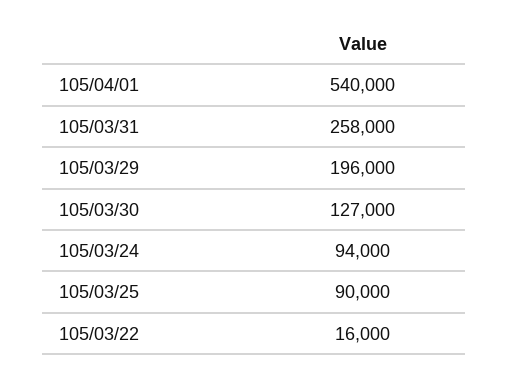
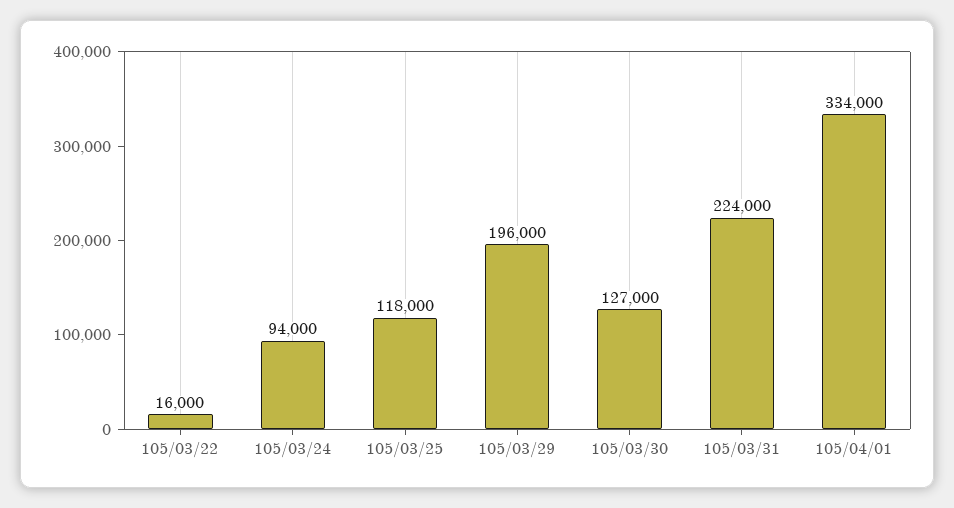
105/04/01: 540000 -> 334000
105/03/31: 258000 -> 224000
105/03/25: 90000 -> 118000

